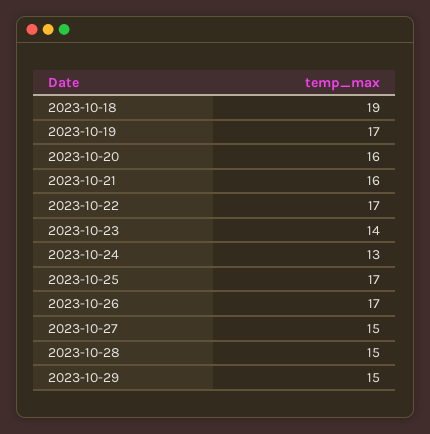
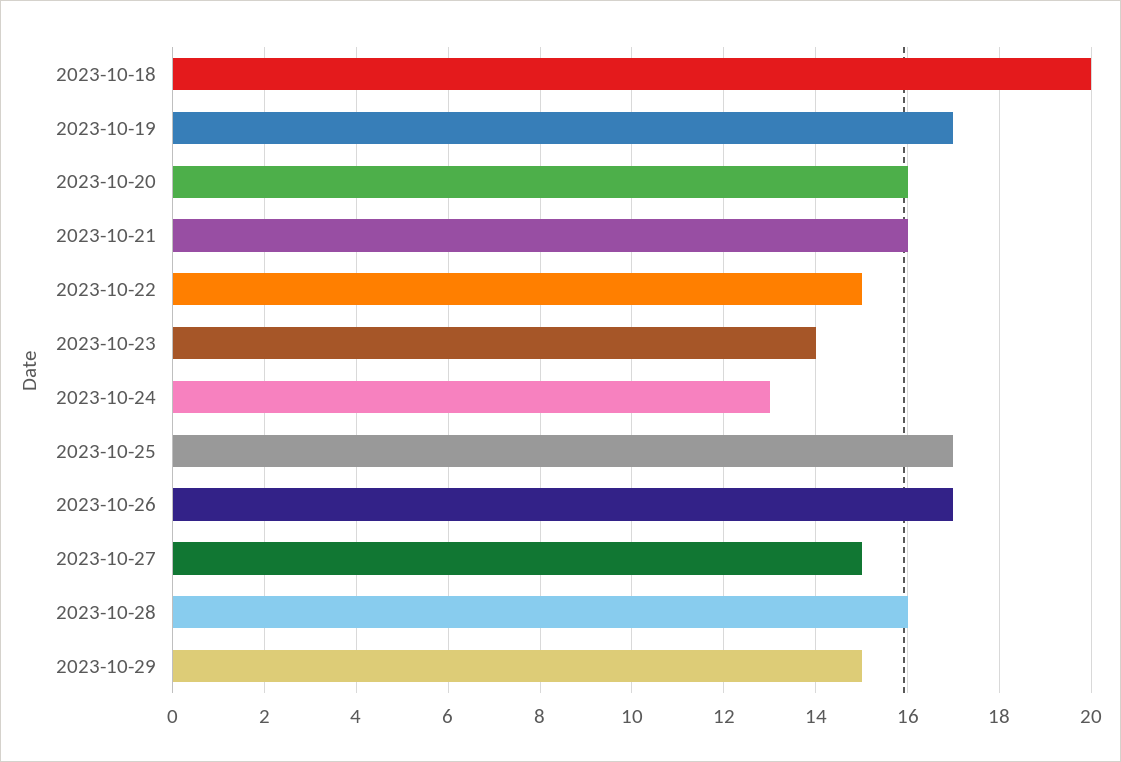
2023-10-18: 19 -> 20
2023-10-22: 17 -> 15
2023-10-28: 15 -> 16

